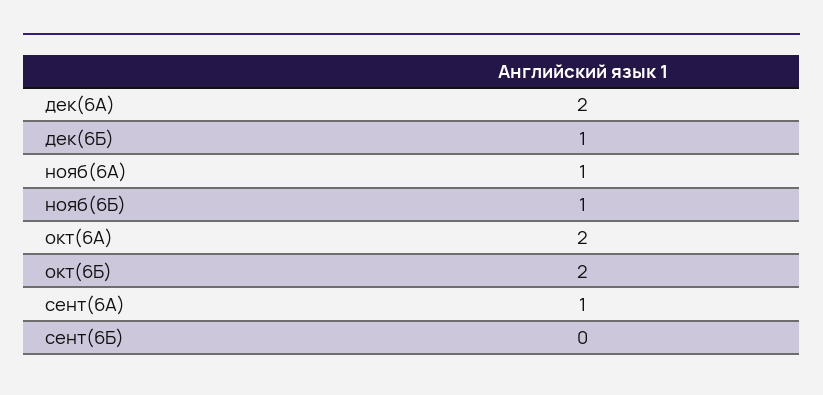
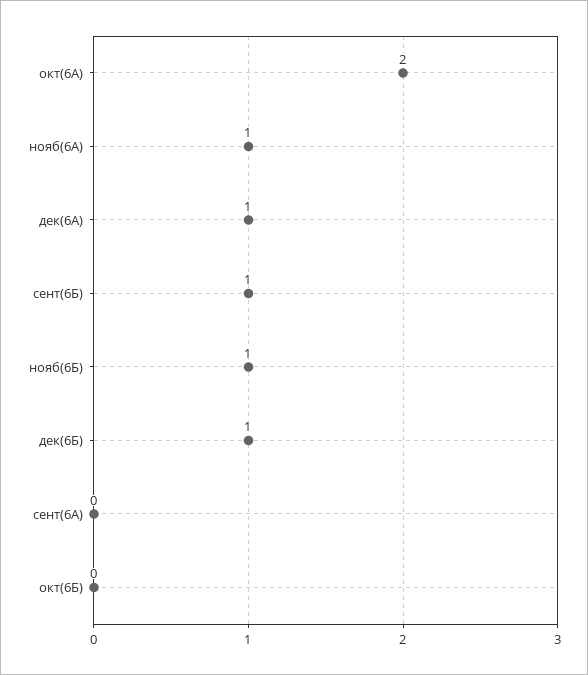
дек(6А): 2 -> 1
окт(6Б): 2 -> 0
сент(6А): 1 -> 0
сент(6Б): 0 -> 1

